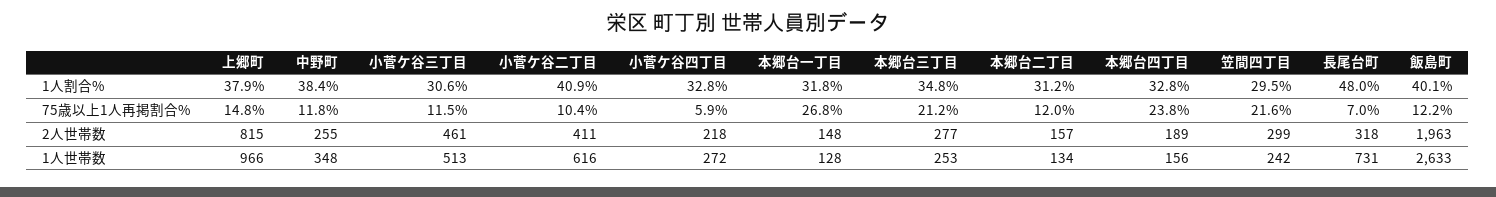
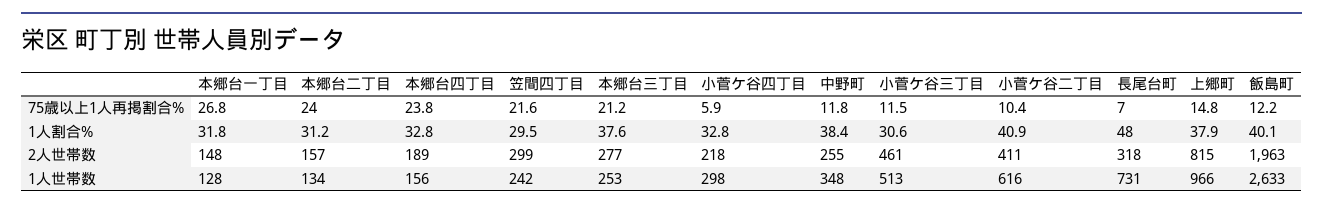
本郷台三丁目, 1人割合%: 34.8 -> 37.6
本郷台二丁目, 75歳以上1人再掲割合%: 12 -> 24
小菅ケ谷四丁目, 1人世帯数: 272 -> 298

